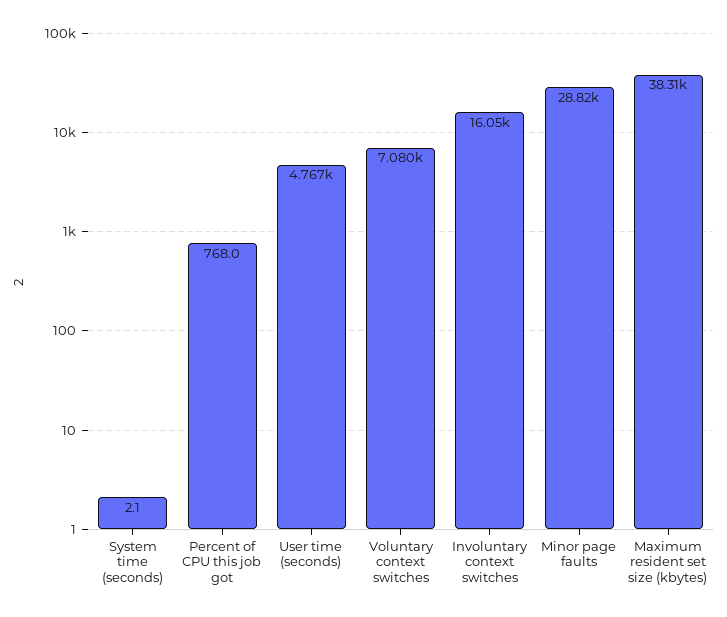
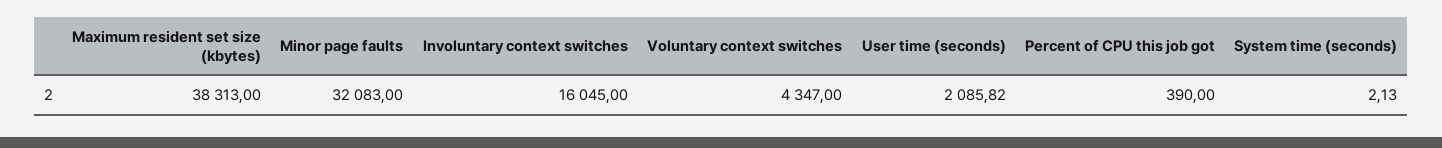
Percent of CPU this job got: 768 -> 390
User time (seconds): 4767 -> 2085.82
Voluntary context switches: 7080 -> 4347
Minor page faults: 28820 -> 32083

